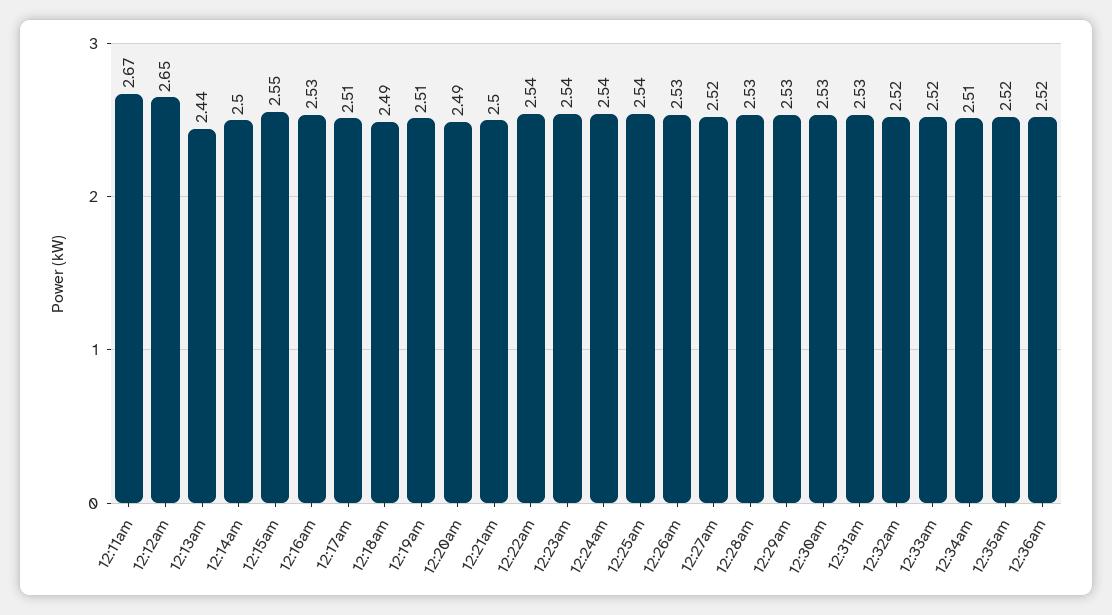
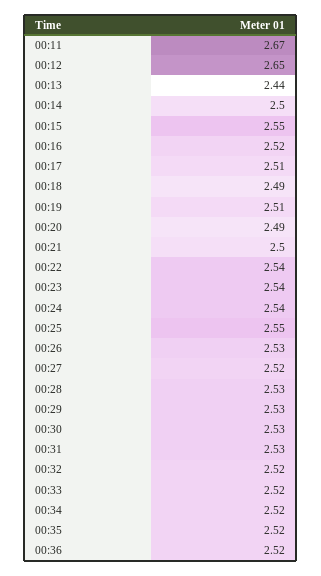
12:16am: 2.53 -> 2.52
12:25am: 2.54 -> 2.55
12:34am: 2.51 -> 2.52

